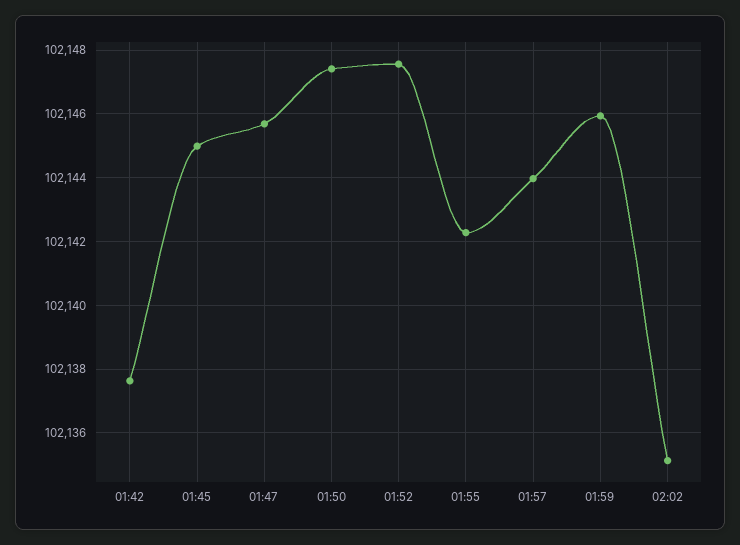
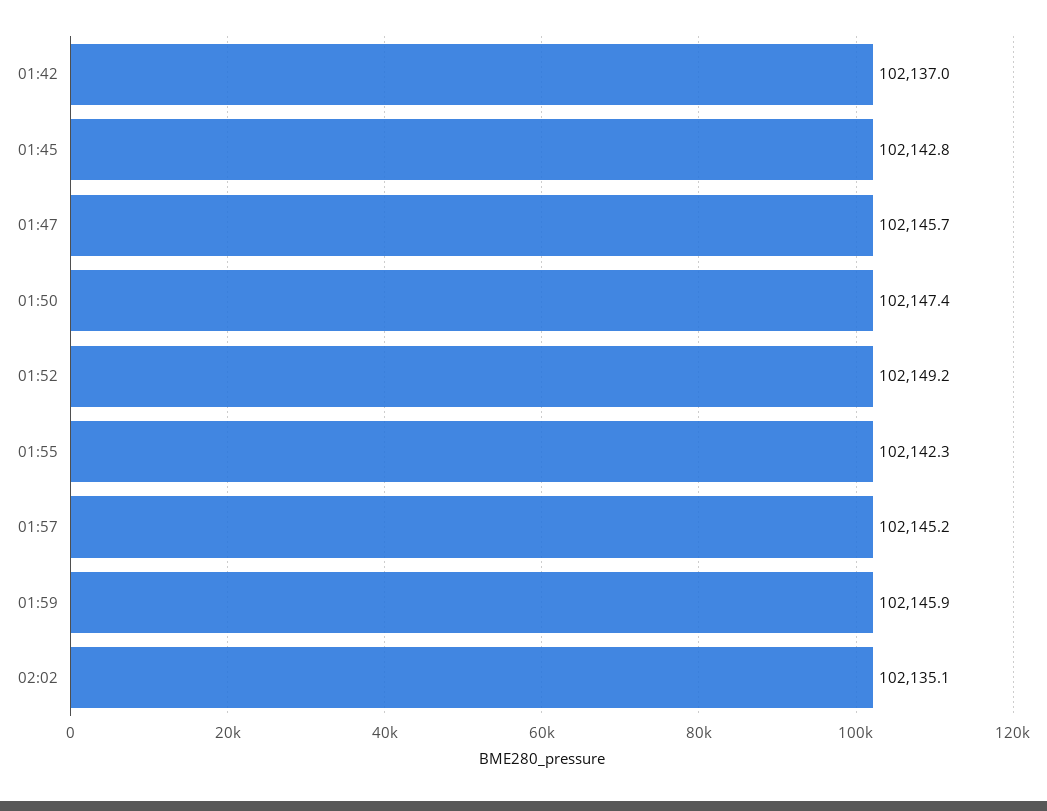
01:42: 102137.6 -> 102137
01:45: 102145 -> 102142.8
01:52: 102147.6 -> 102149.2
01:57: 102144 -> 102145.2

